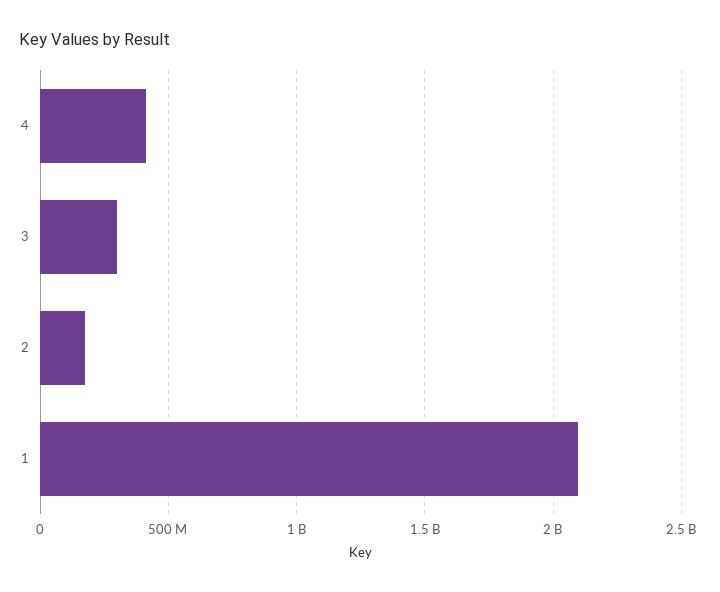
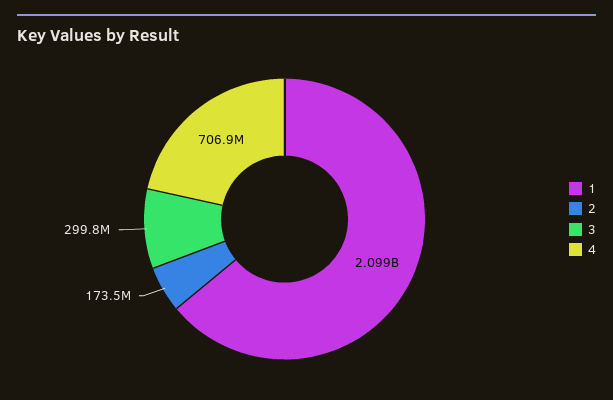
4: 400000000 -> 706900000

